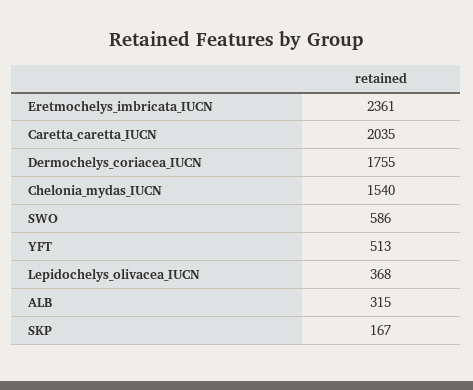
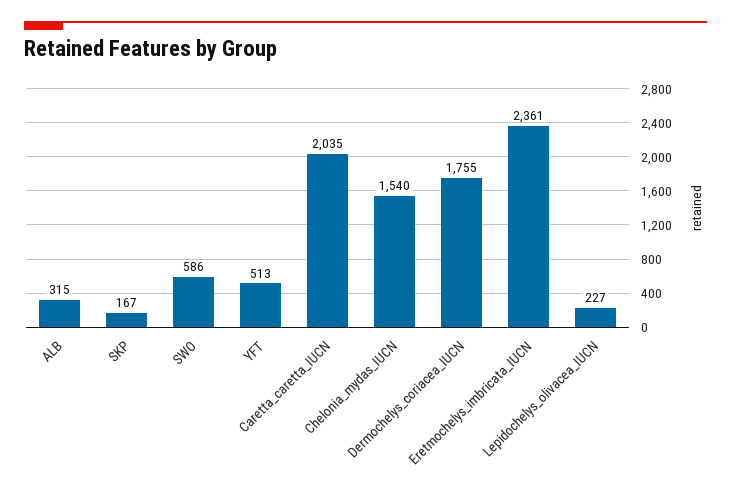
Lepidochelys_olivacea_IUCN: 368 -> 227

